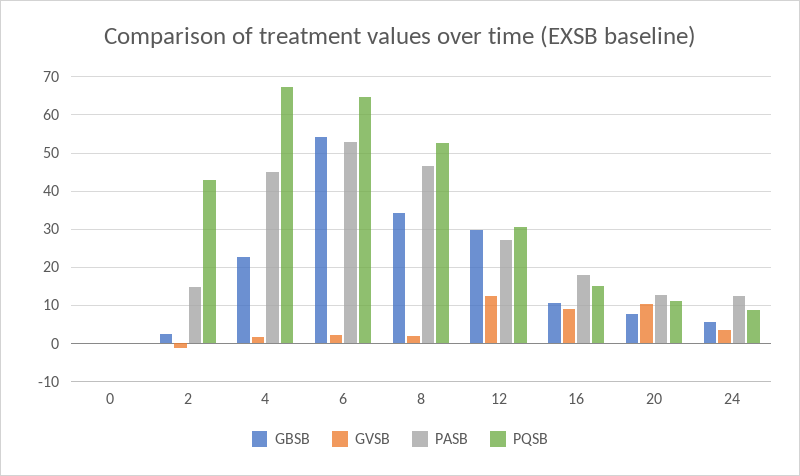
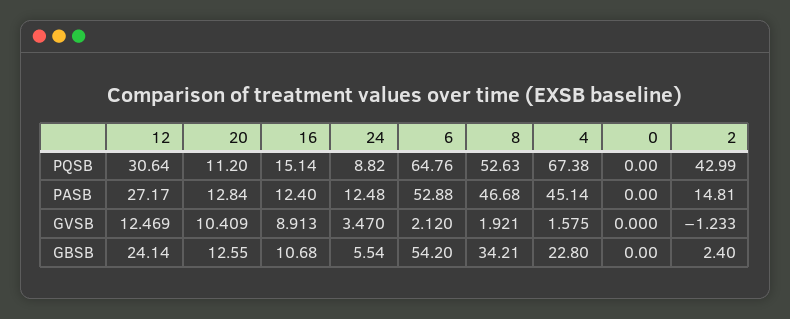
GBSB, 12: 30 -> 24.14
PASB, 16: 18 -> 12.4
GBSB, 20: 8 -> 12.55

